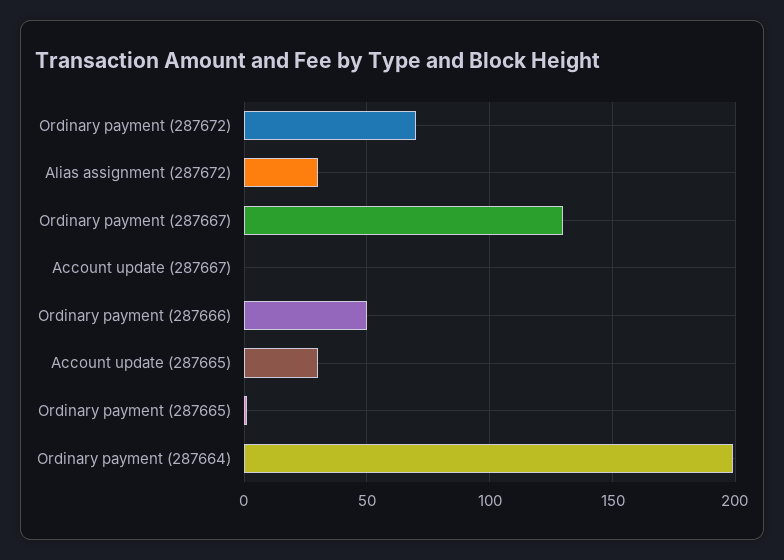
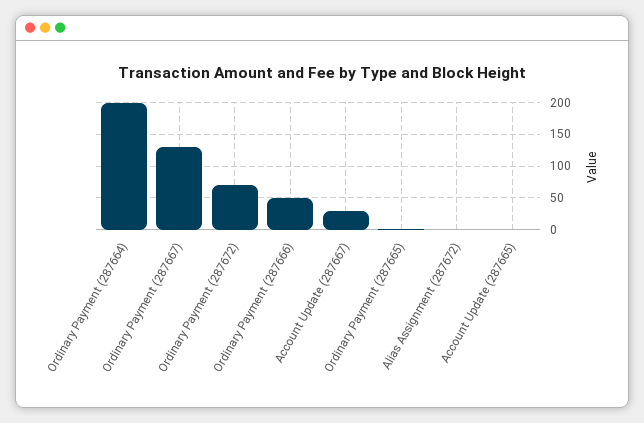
Alias assignment (287672): 30 -> 0
Account update (287667): 0 -> 30
Account update (287665): 30 -> 0

